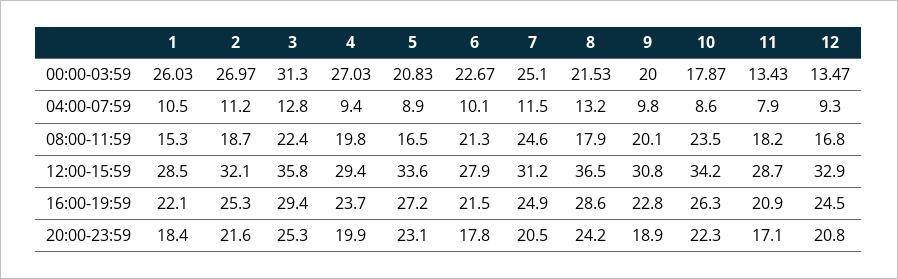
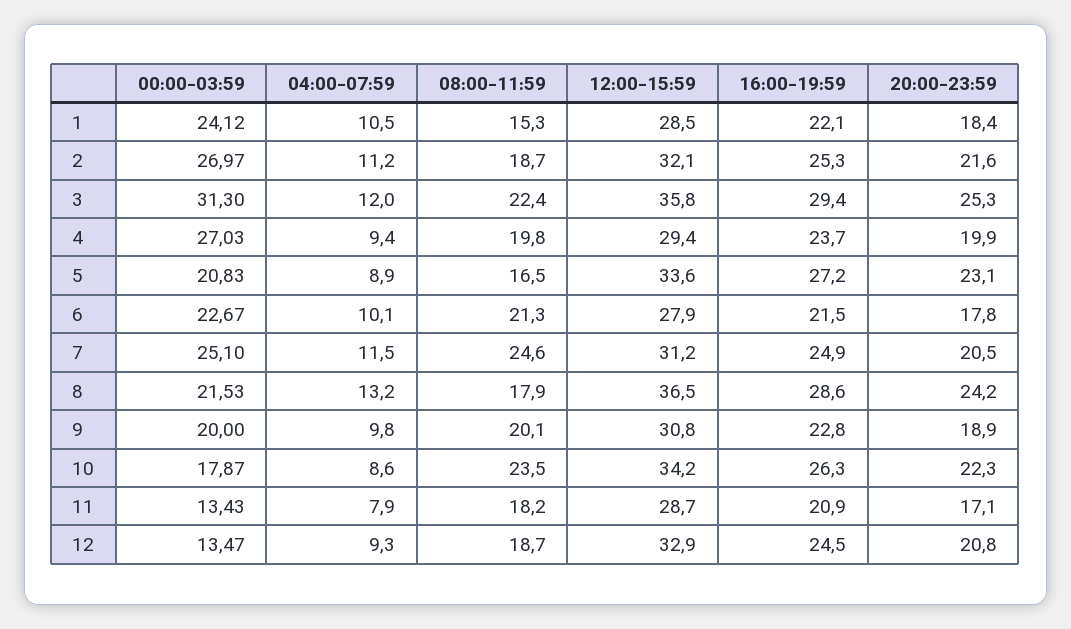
1, 00:00-03:59: 26.03 -> 24.12
3, 04:00-07:59: 12.8 -> 12
12, 08:00-11:59: 16.8 -> 18.7

